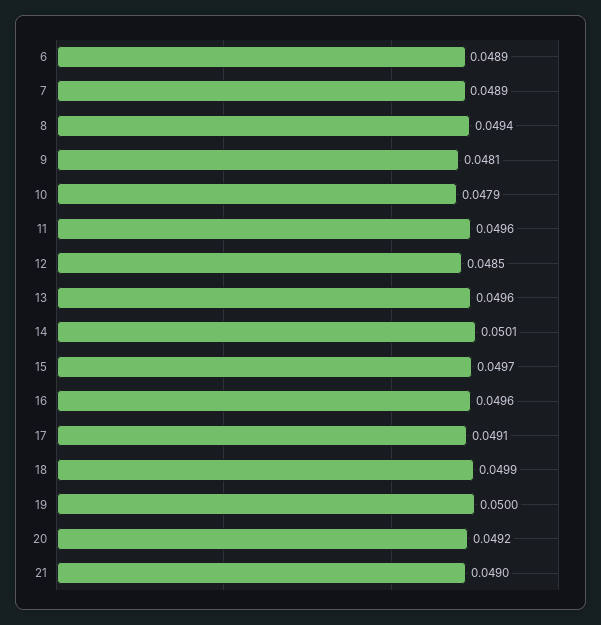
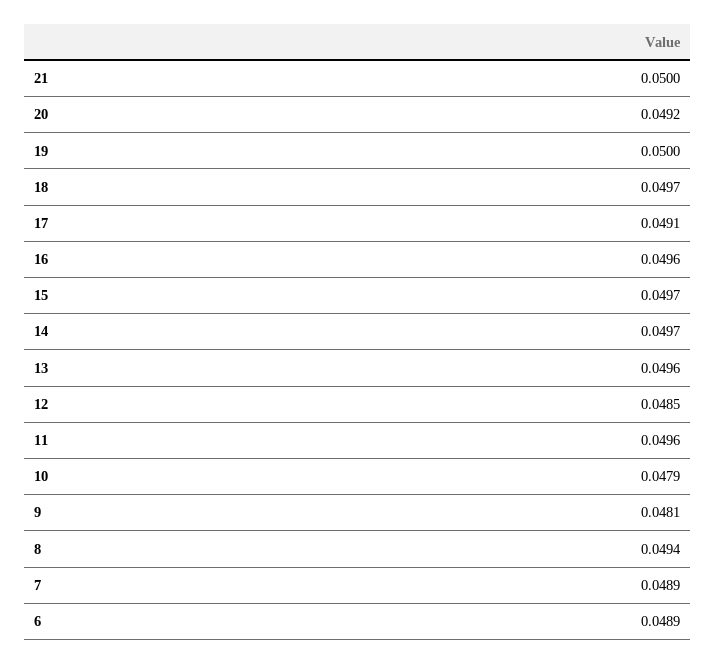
14: 0.0501 -> 0.0497
18: 0.0499 -> 0.0497
21: 0.049 -> 0.05

